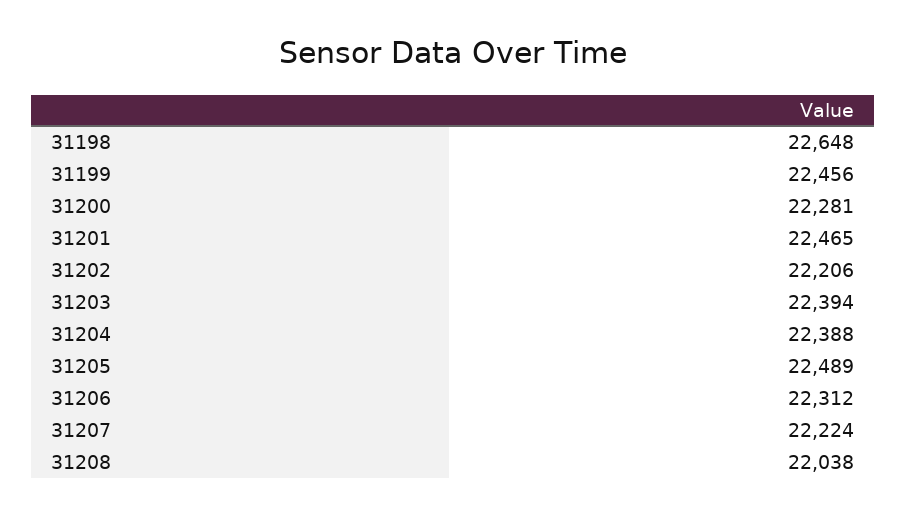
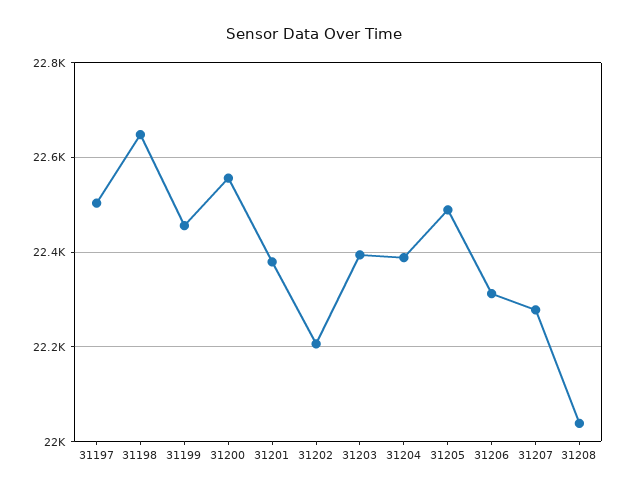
31200: 22281 -> 22560
31201: 22465 -> 22380
31207: 22224 -> 22280
31197: none -> 22500

